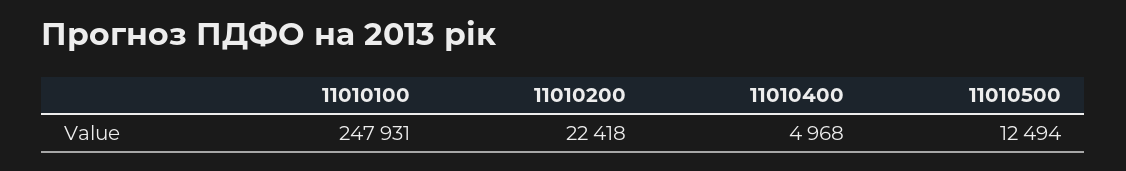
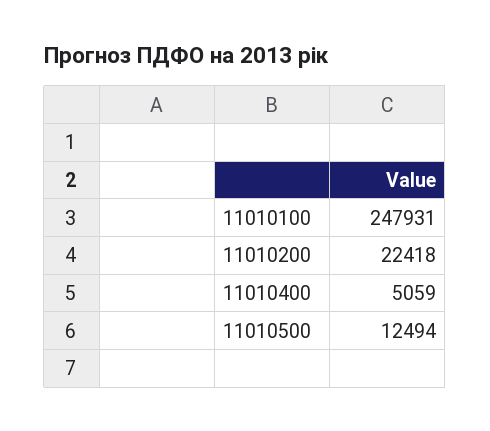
11010400: 4968 -> 5059

